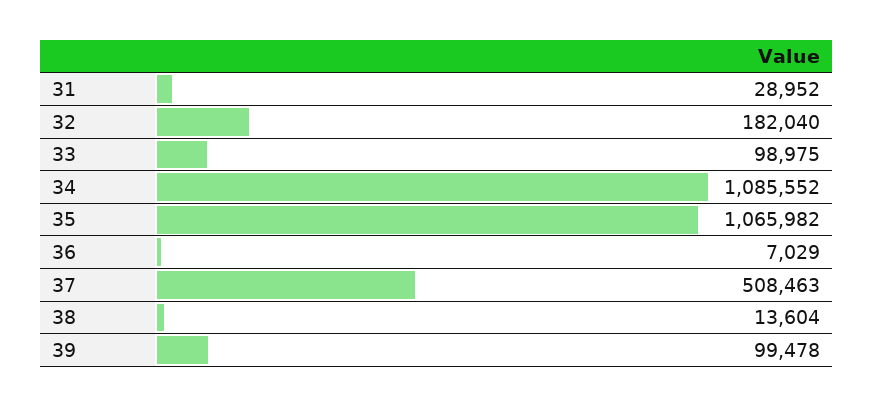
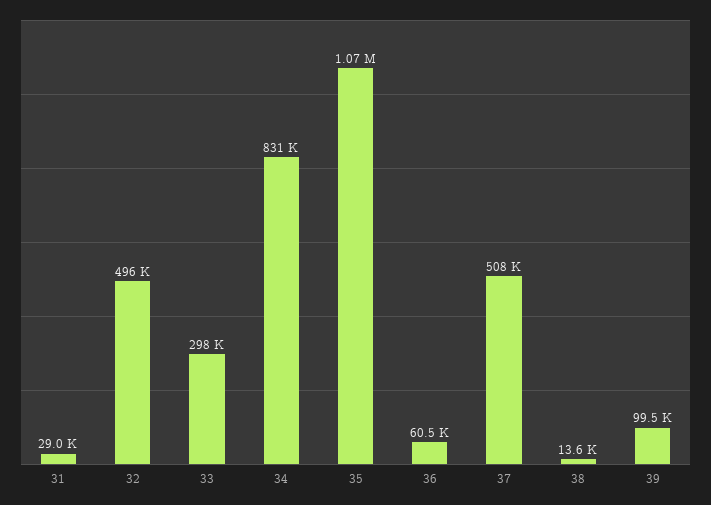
32: 182040 -> 496000
33: 98975 -> 298000
34: 1085552 -> 831000
36: 7029 -> 60500

